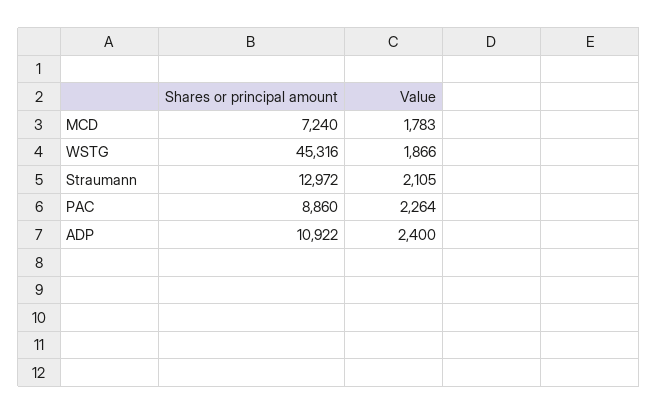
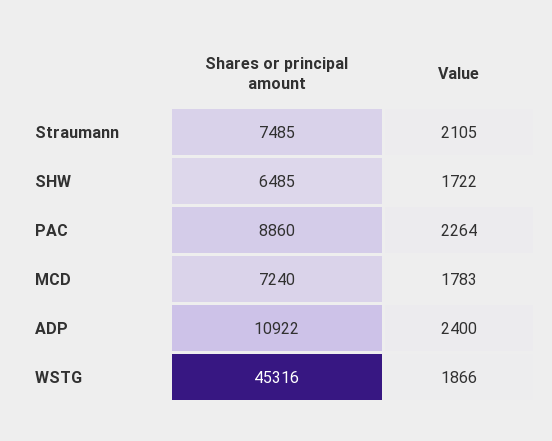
Shares or principal amount, Straumann: 12972 -> 7485
Shares or principal amount, SHW: none -> 6485
Value, SHW: none -> 1722

